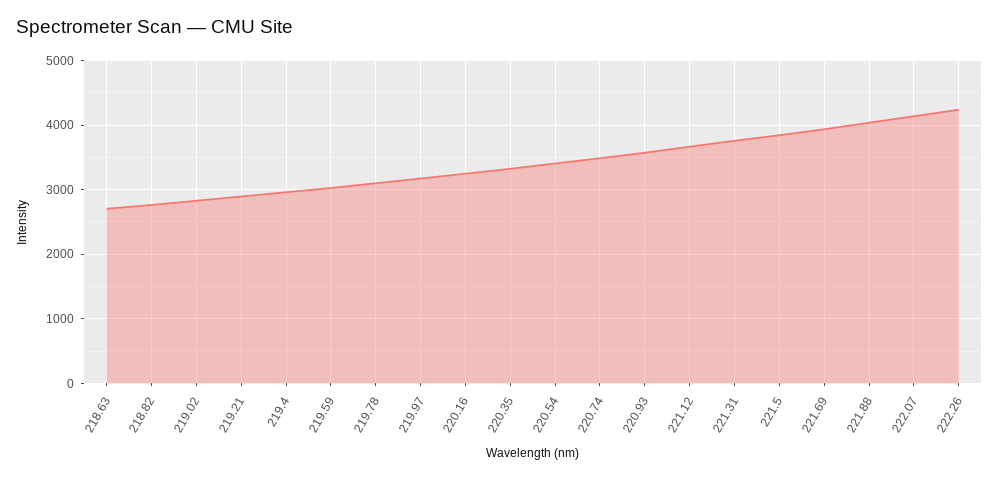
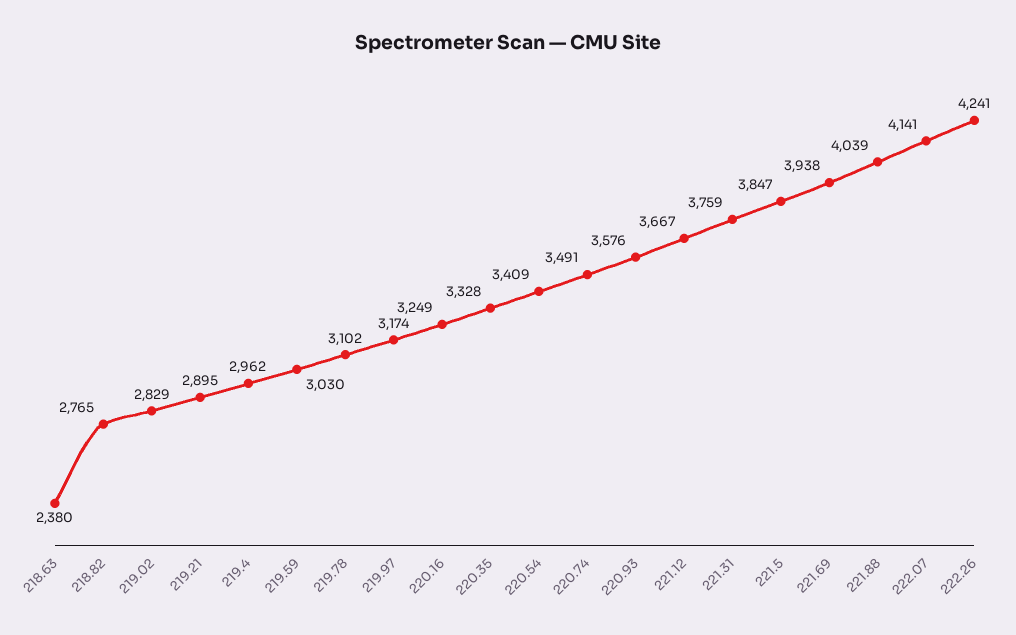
218.63: 2700 -> 2380

